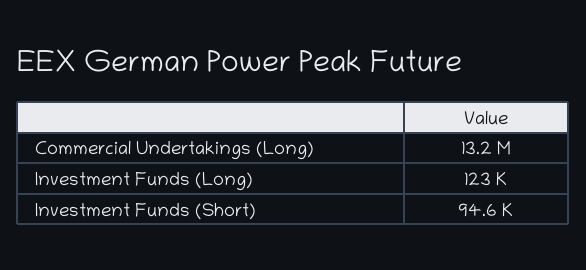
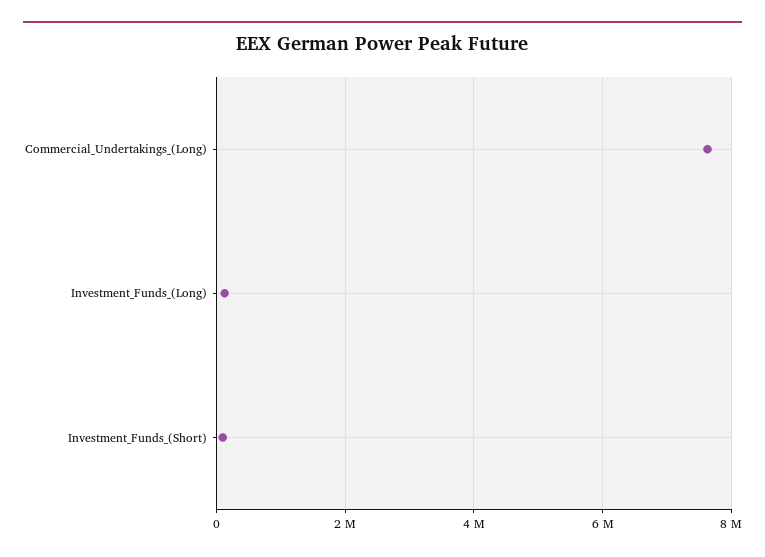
Commercial Undertakings (Long): 13200000 -> 7600000

